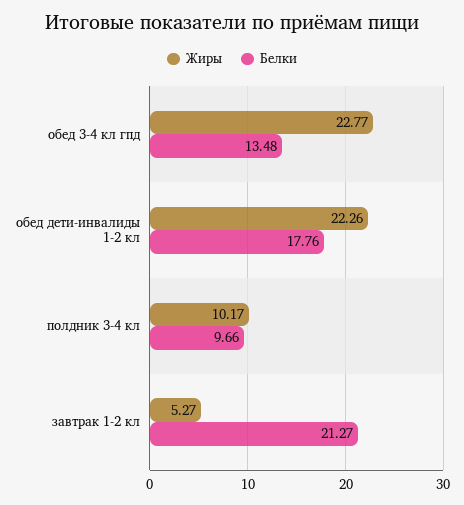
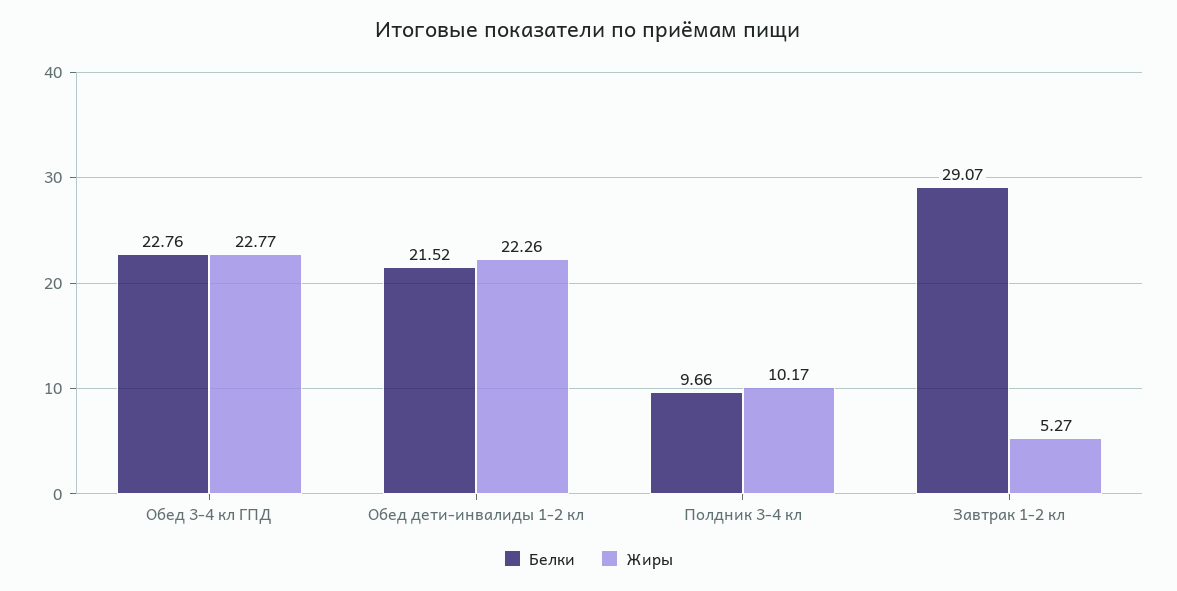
Белки, обед 3-4 кл гпд: 13.48 -> 22.76
Белки, обед дети-инвалиды 1-2 кл: 17.76 -> 21.52
Белки, завтрак 1-2 кл: 21.27 -> 29.07

